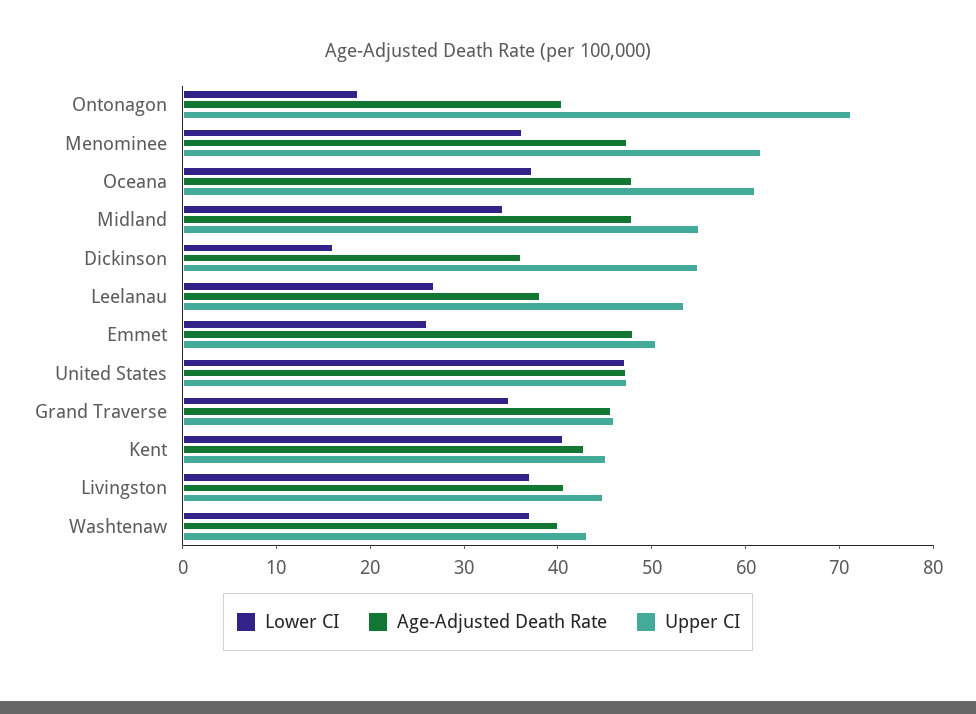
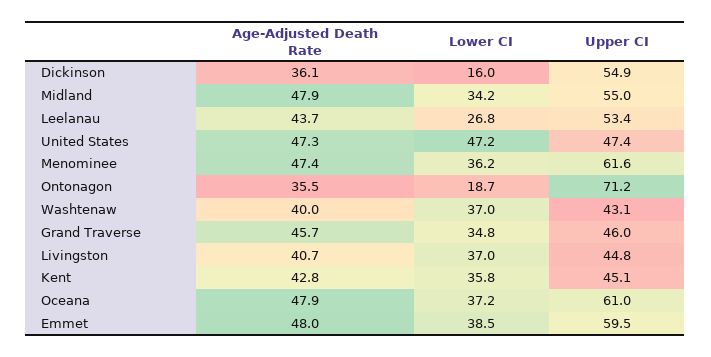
Age-Adjusted Death Rate, Ontonagon: 40 -> 35.5
Age-Adjusted Death Rate, Leelanau: 38 -> 43.7
Lower CI, Emmet: 26 -> 38.5
Upper CI, Emmet: 50 -> 59.5
Lower CI, Kent: 40 -> 35.8

